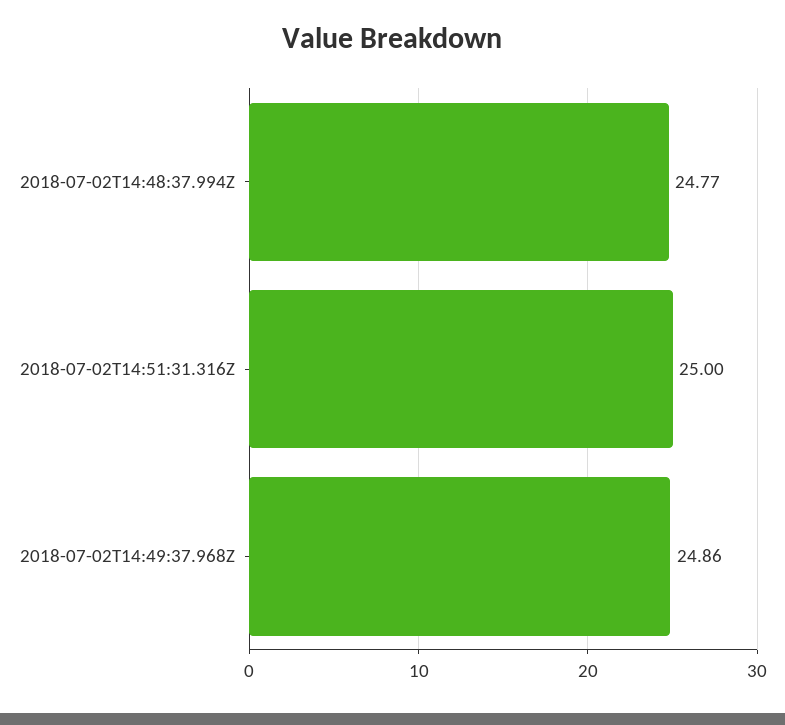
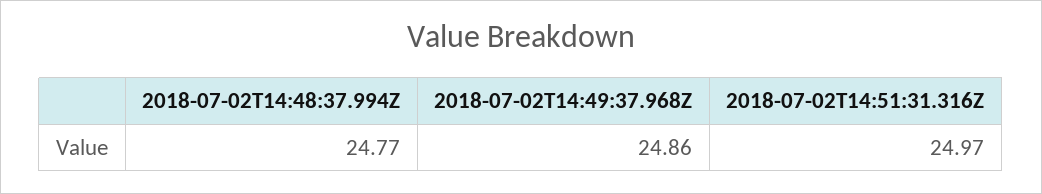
2018-07-02T14:51:31.316Z: 25 -> 24.97

